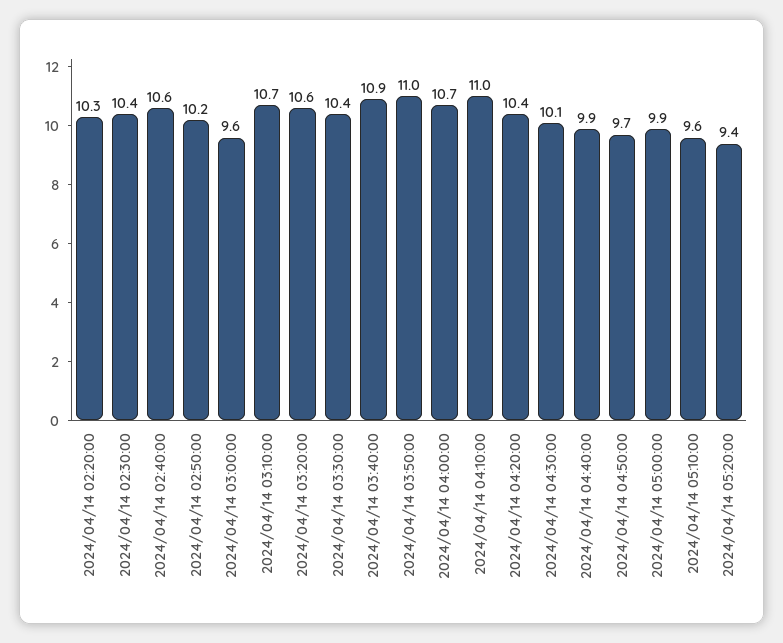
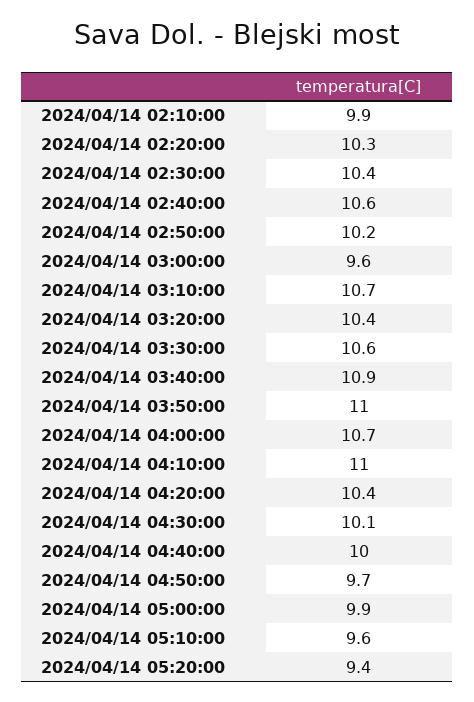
2024/04/14 03:20:00: 10.6 -> 10.4
2024/04/14 03:30:00: 10.4 -> 10.6
2024/04/14 04:40:00: 9.9 -> 10
2024/04/14 02:10:00: none -> 9.9

